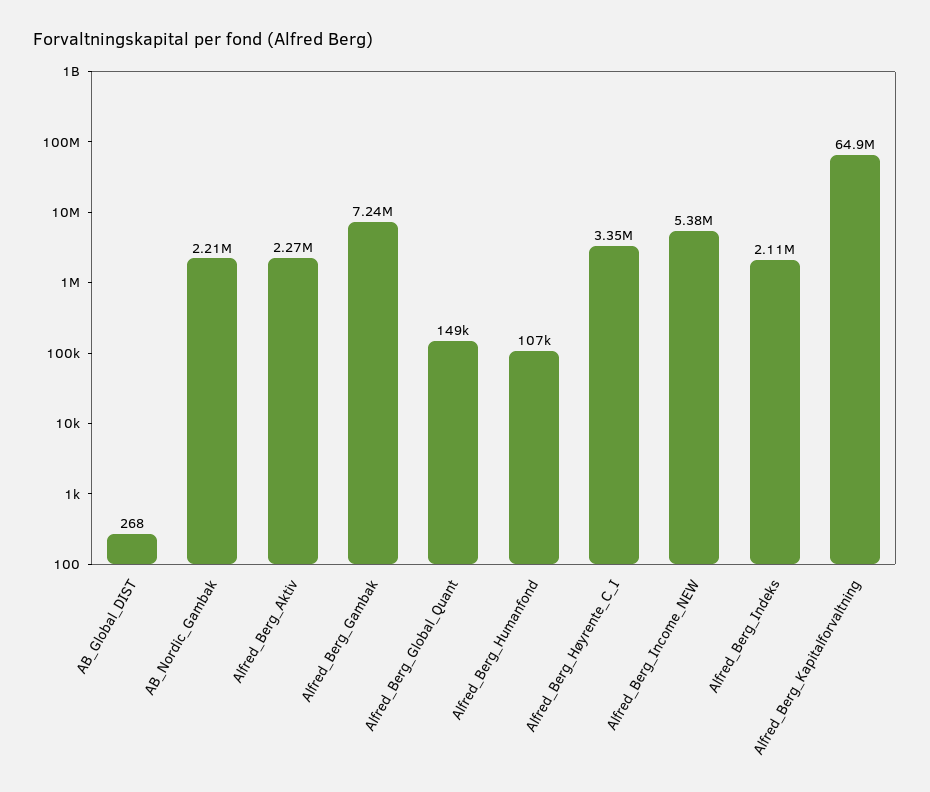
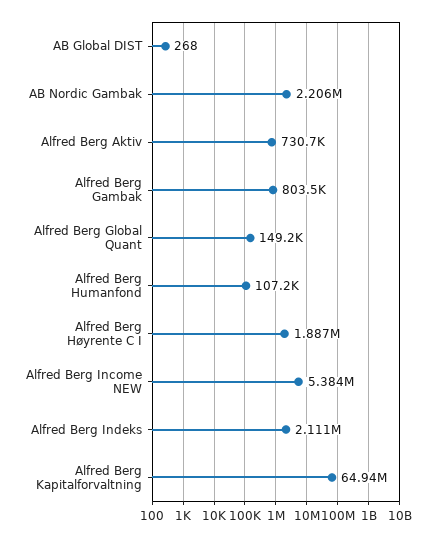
Alfred_Berg_Aktiv: 2270000 -> 730700
Alfred_Berg_Gambak: 7240000 -> 803500
Alfred_Berg_Høyrente_C_I: 3350000 -> 1887000

